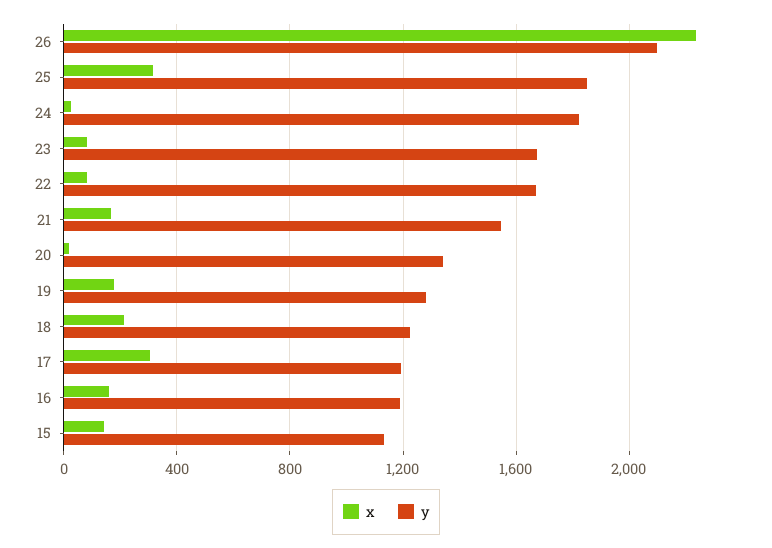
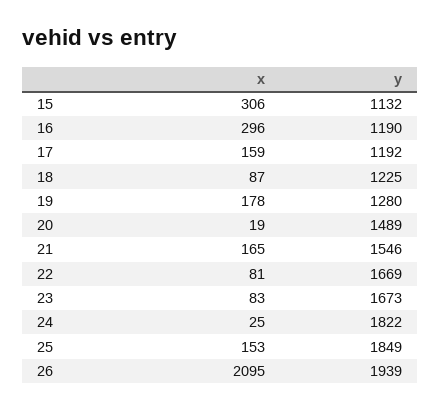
x, 26: 2250 -> 2095
y, 26: 2100 -> 1939
x, 25: 300 -> 153
y, 20: 1350 -> 1489
x, 18: 200 -> 87
x, 17: 300 -> 159
x, 16: 150 -> 296
x, 15: 150 -> 306

